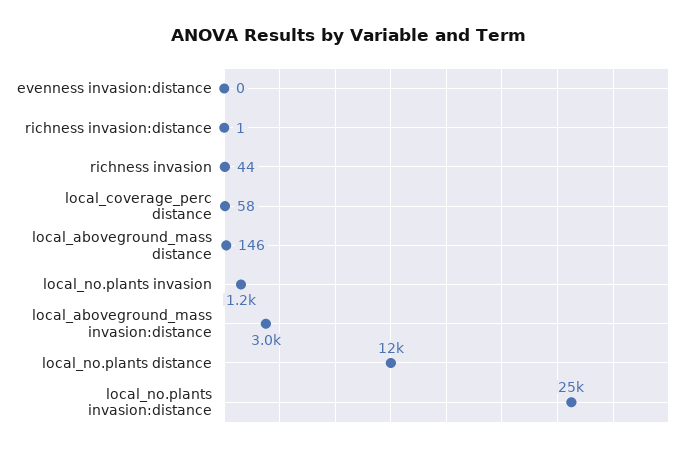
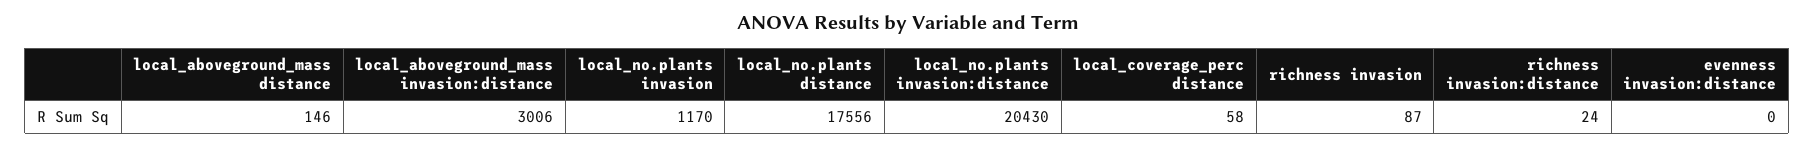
richness invasion:distance: 1 -> 24
richness invasion: 44 -> 87
local_no.plants distance: 12000 -> 17556
local_no.plants invasion:distance: 25000 -> 20430

